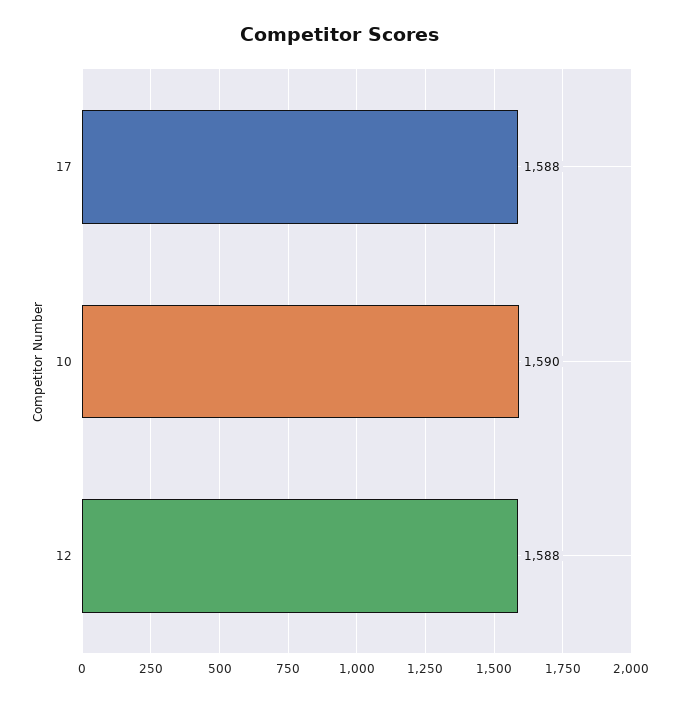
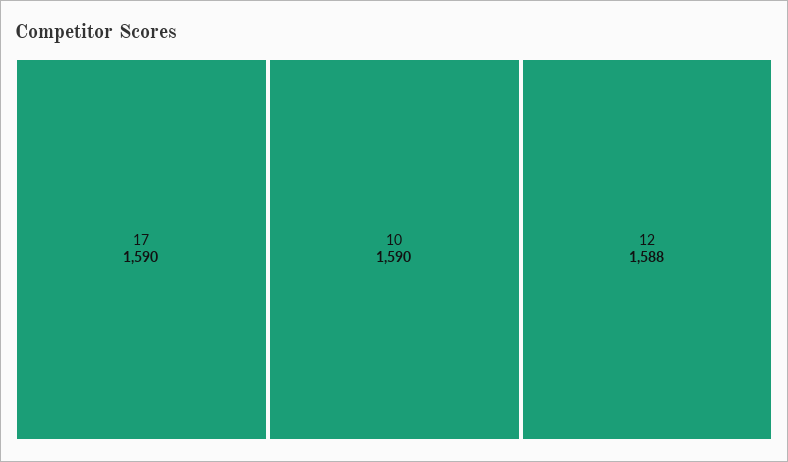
17: 1588 -> 1590

